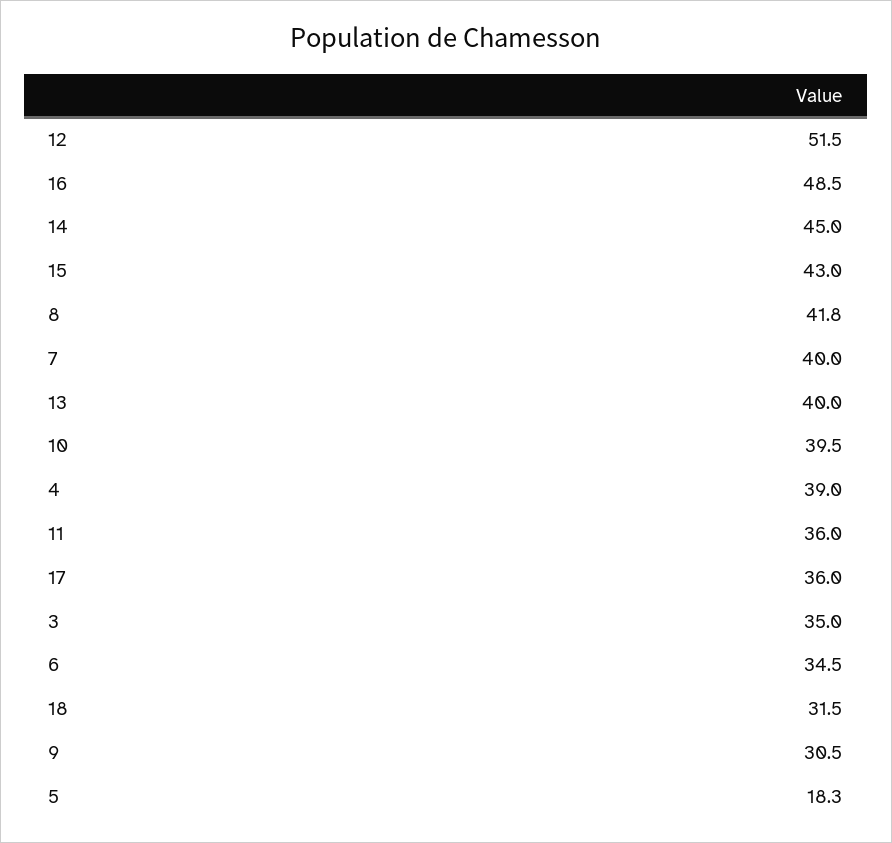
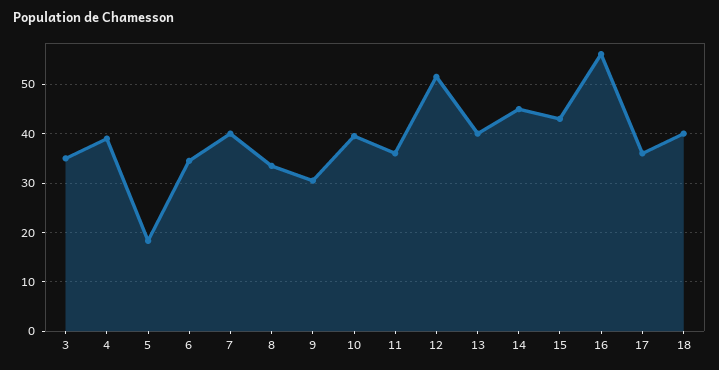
16: 48.5 -> 56
8: 41.8 -> 34
18: 31.5 -> 40

